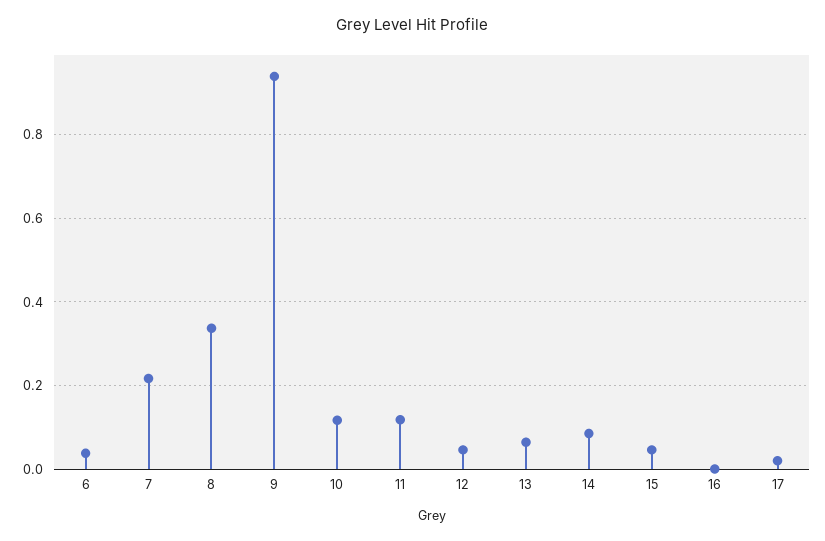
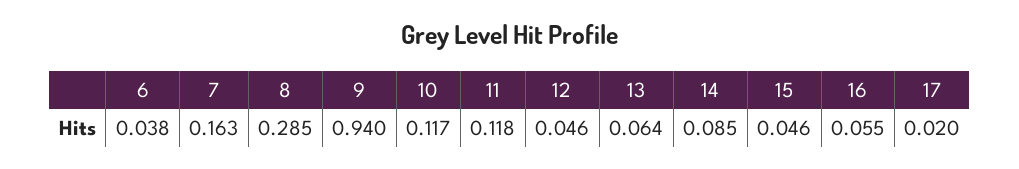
7: 0.22 -> 0.163
8: 0.34 -> 0.285
16: 0 -> 0.055

